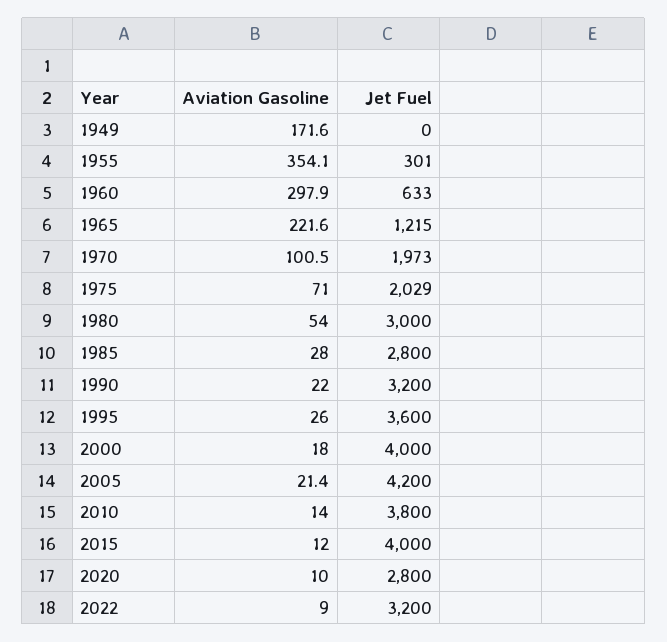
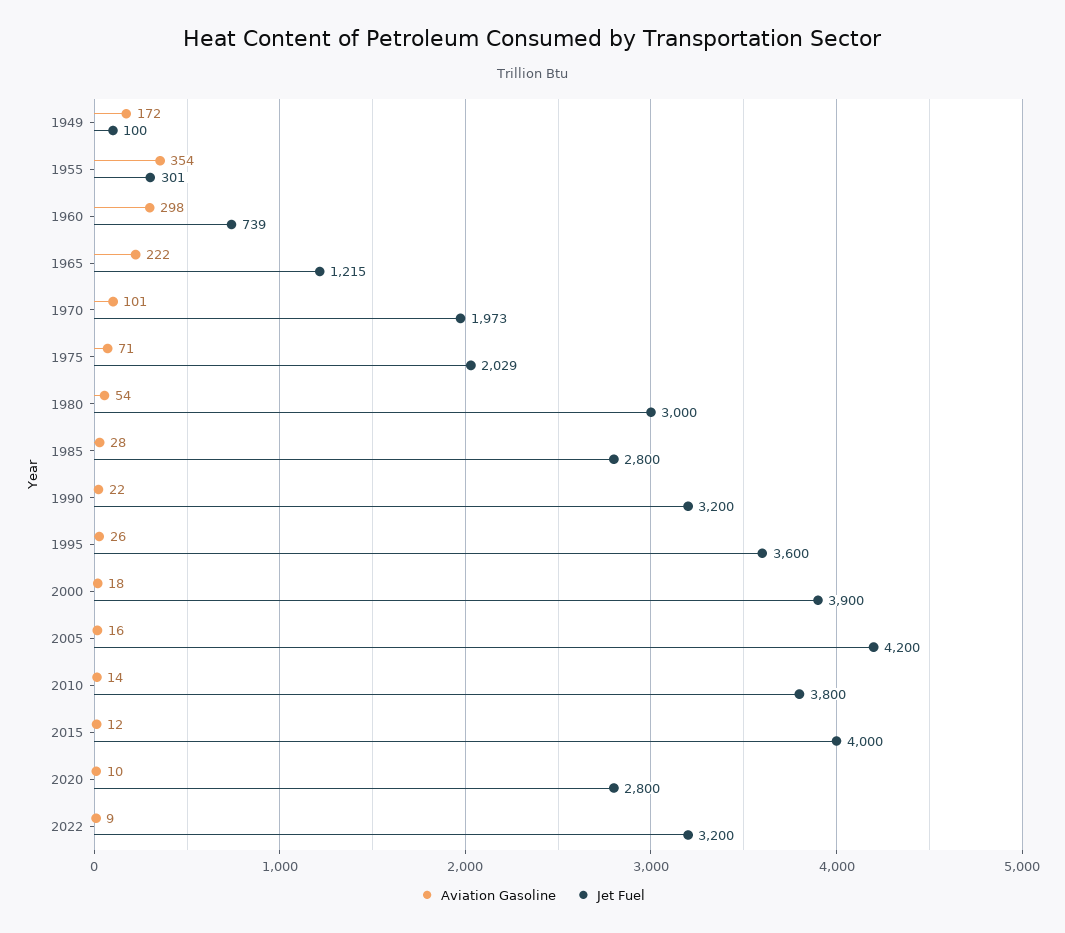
Jet Fuel, 1949: 0 -> 100
Jet Fuel, 1960: 633 -> 739
Jet Fuel, 2000: 4000 -> 3900
Aviation Gasoline, 2005: 21.4 -> 16

